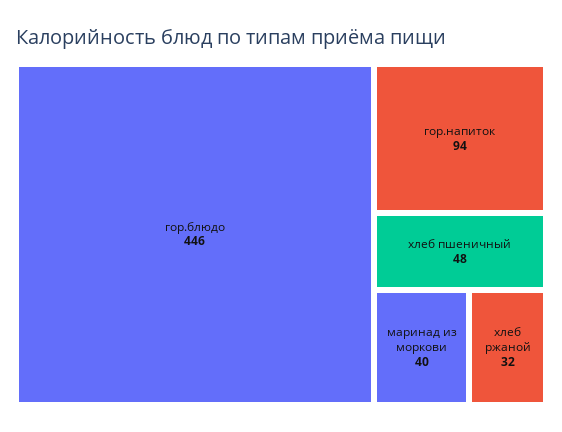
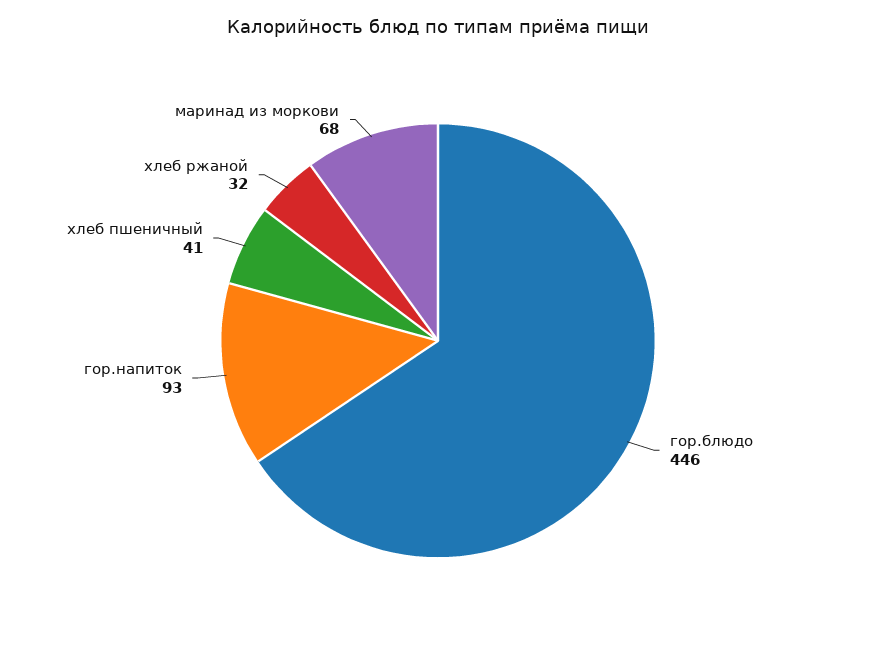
гор.напиток: 94 -> 93
хлеб пшеничный: 48 -> 41
маринад из моркови: 40 -> 68

